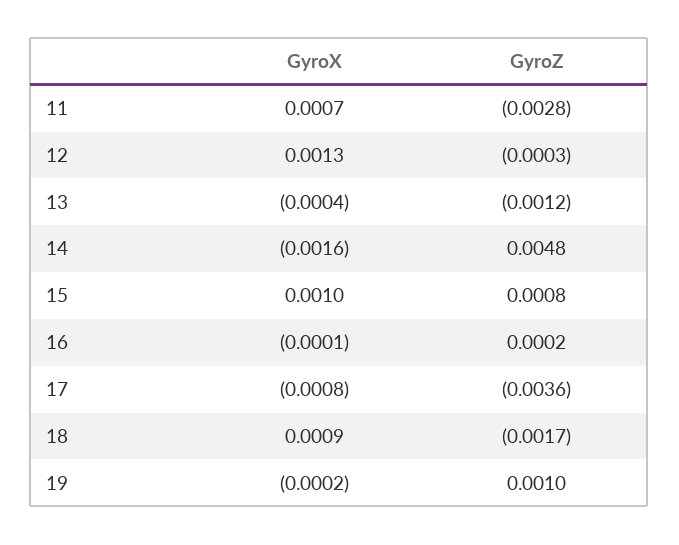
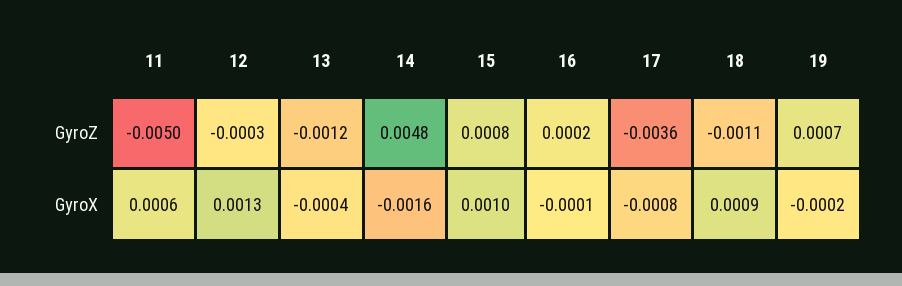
GyroX, 11: 0.0007 -> 0.0006
GyroZ, 11: -0.0028 -> -0.005
GyroZ, 18: -0.0017 -> -0.0011
GyroZ, 19: 0.001 -> 0.0007

